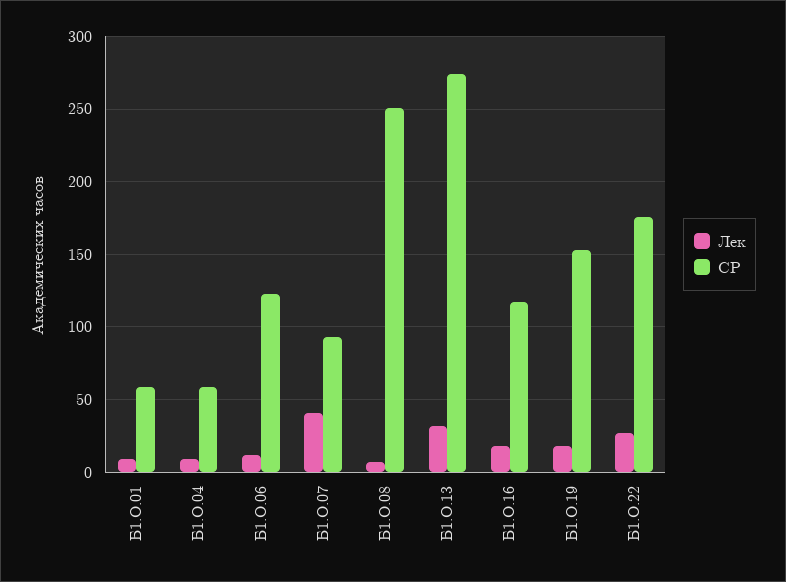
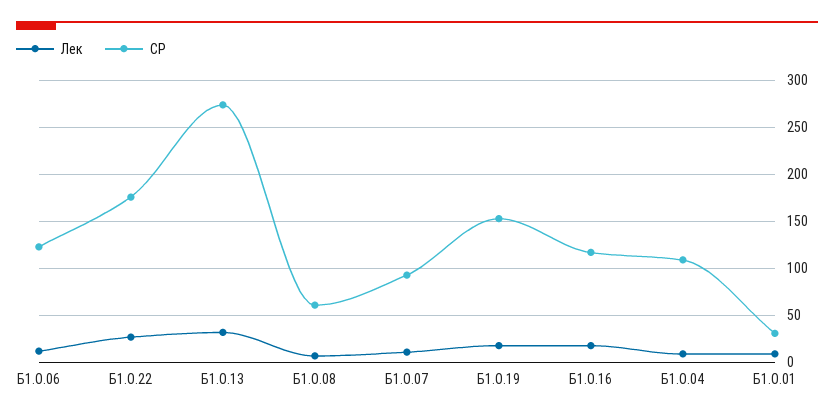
СР, Б1.О.01: 60 -> 30
СР, Б1.О.04: 60 -> 110
Лек, Б1.О.07: 40 -> 10
СР, Б1.О.08: 250 -> 60

